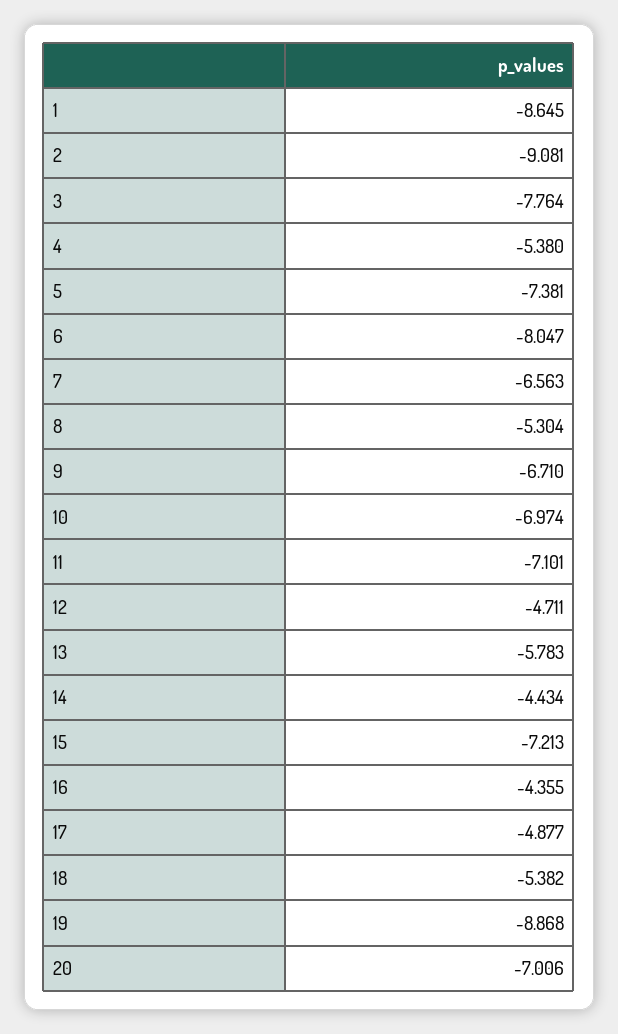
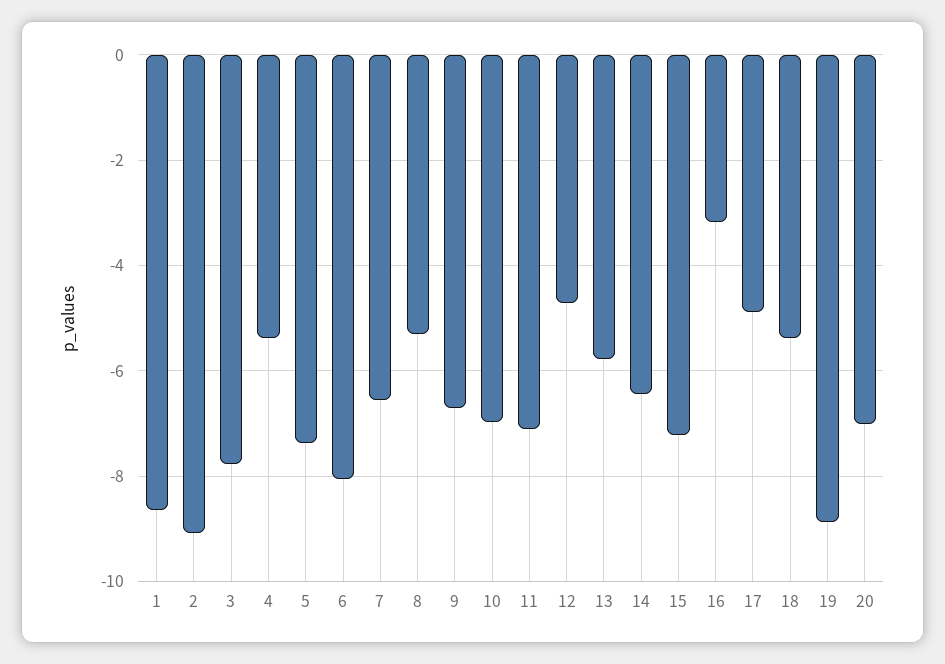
14: -4.434 -> -6.4
16: -4.355 -> -3.2

